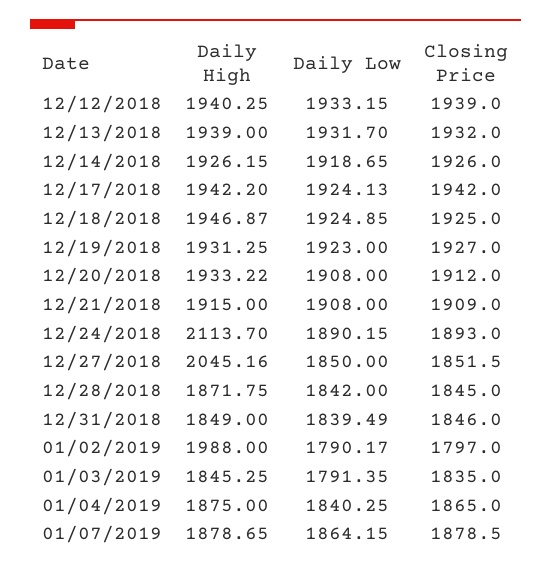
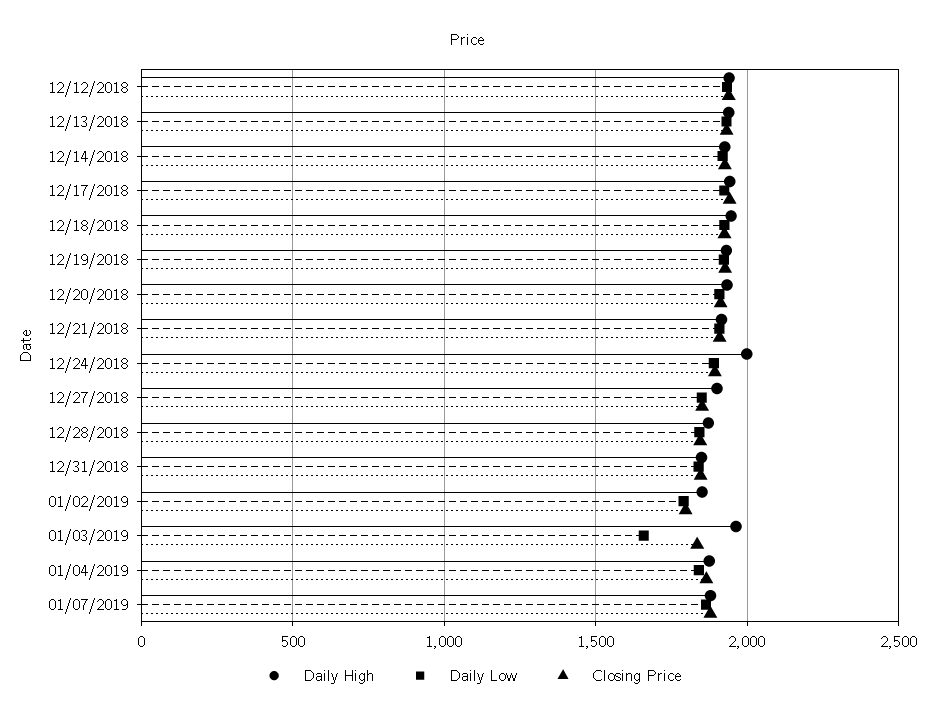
Daily High, 12/24/2018: 2113.7 -> 2000
Daily High, 12/27/2018: 2045.16 -> 1900
Daily High, 01/02/2019: 1988 -> 1850
Daily High, 01/03/2019: 1845.25 -> 1950
Daily Low, 01/03/2019: 1791.35 -> 1650

